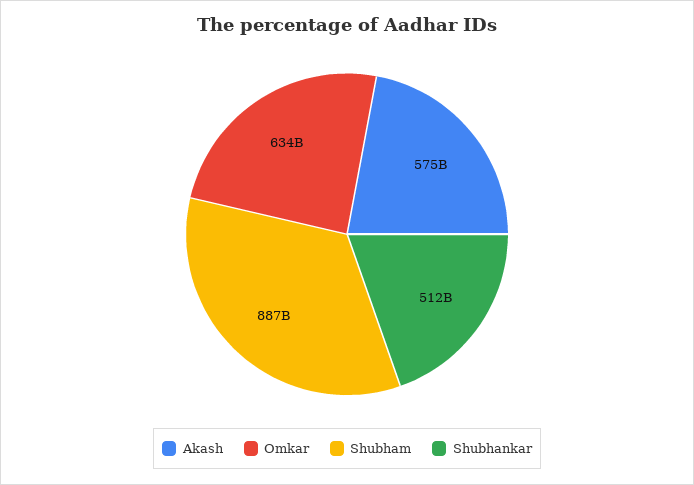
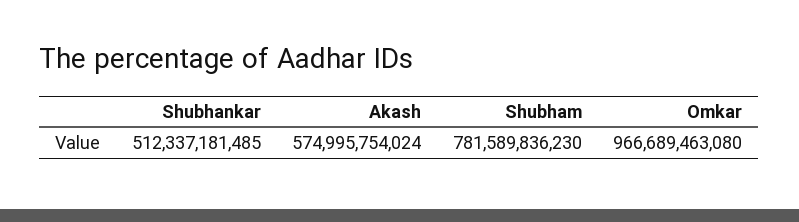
Omkar: 634000000000 -> 966689463080
Shubham: 887000000000 -> 781589836230

